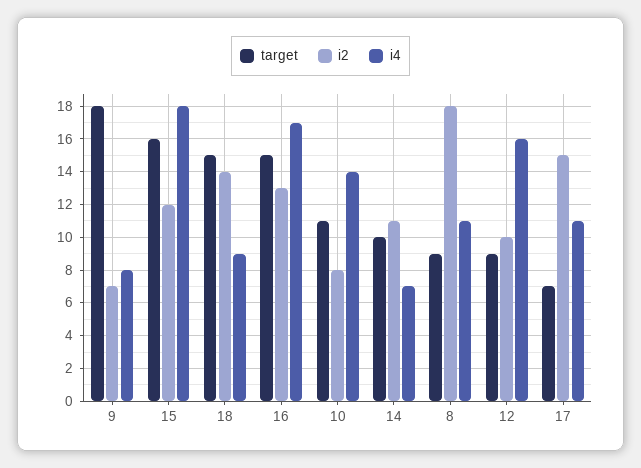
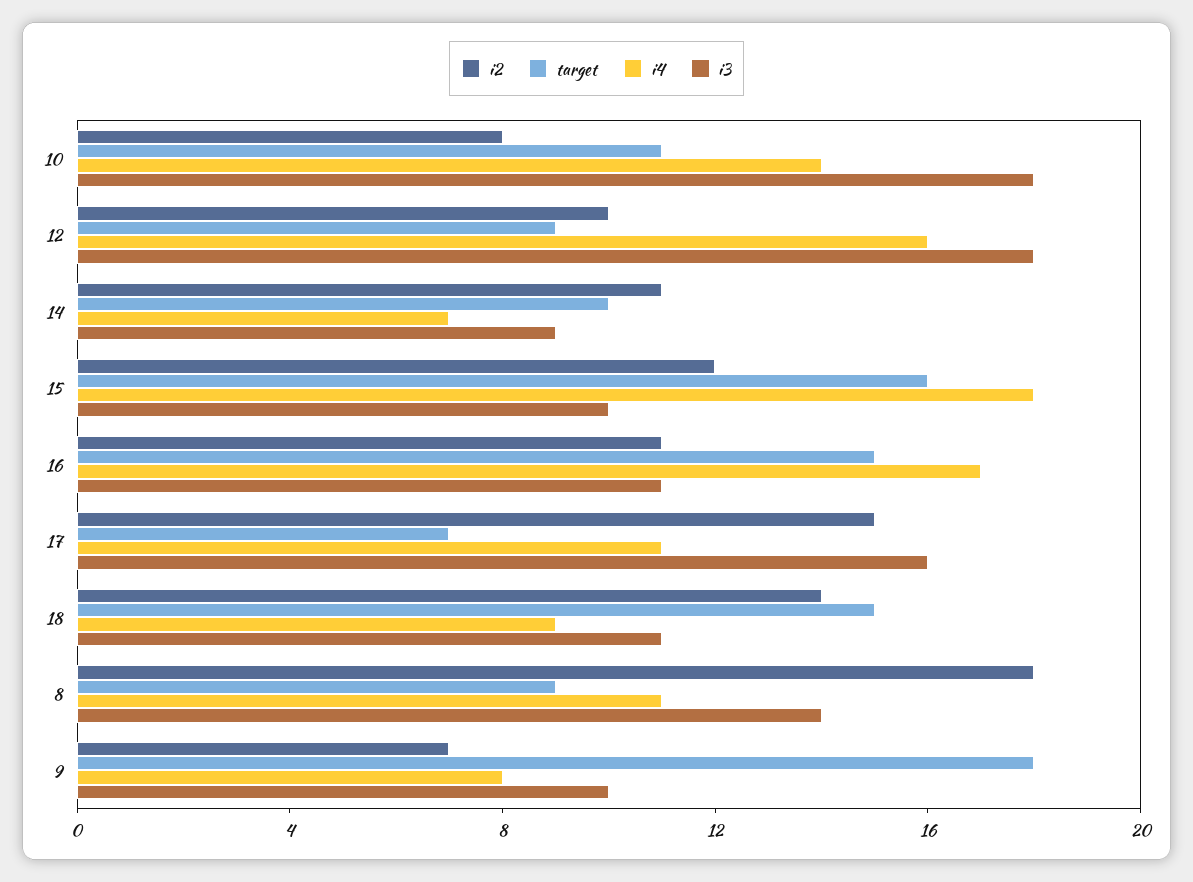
i2, 16: 13 -> 11
i3, 10: none -> 18
i3, 12: none -> 18
i3, 14: none -> 9
i3, 15: none -> 10
i3, 16: none -> 11
i3, 17: none -> 16
i3, 18: none -> 11
i3, 8: none -> 14
i3, 9: none -> 10

